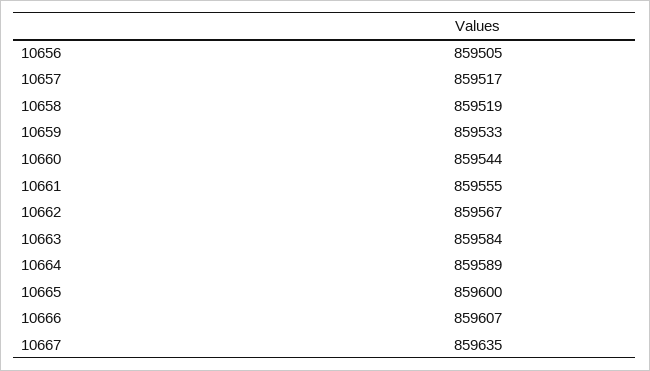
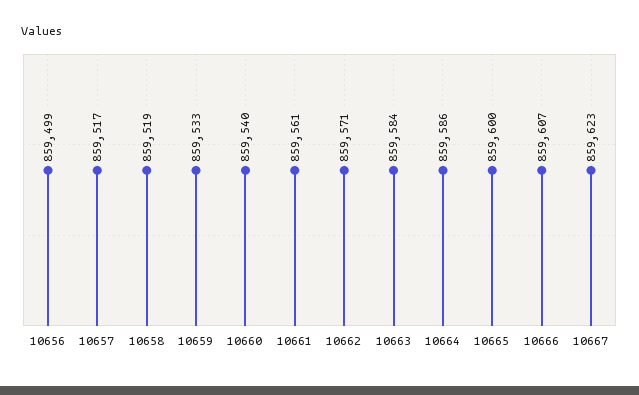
10656: 859505 -> 859499
10660: 859544 -> 859540
10661: 859555 -> 859561
10662: 859567 -> 859571
10664: 859589 -> 859586
10667: 859635 -> 859623

